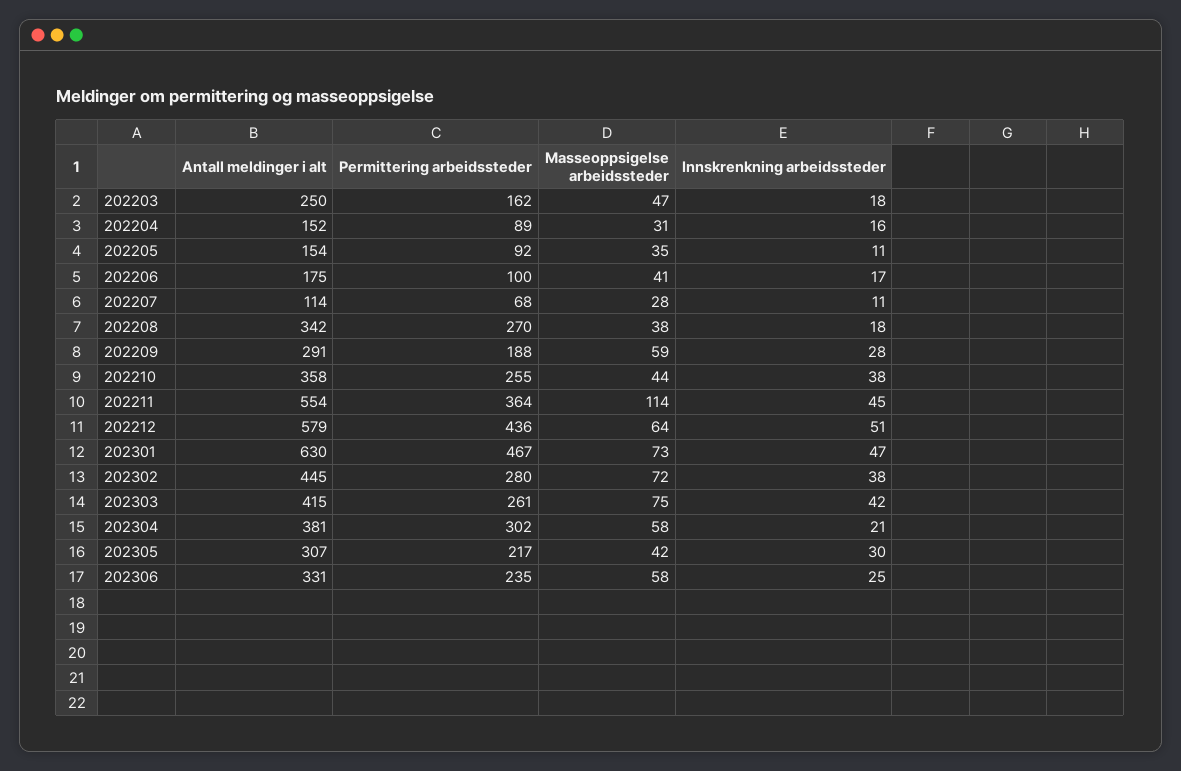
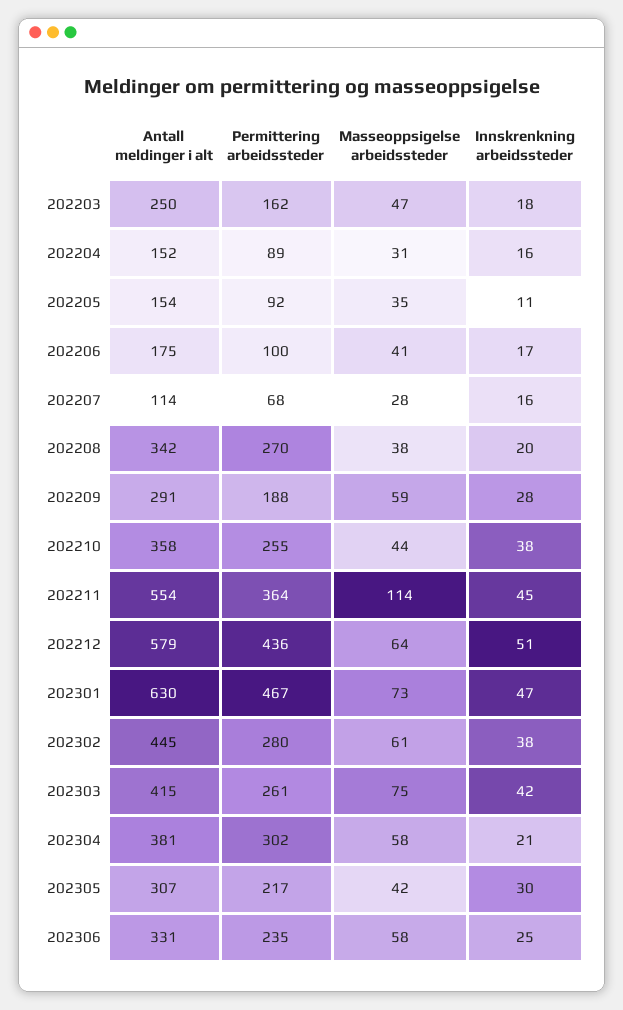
Innskrenkning arbeidssteder, 202207: 11 -> 16
Innskrenkning arbeidssteder, 202208: 18 -> 20
Masseoppsigelse arbeidssteder, 202302: 72 -> 61

